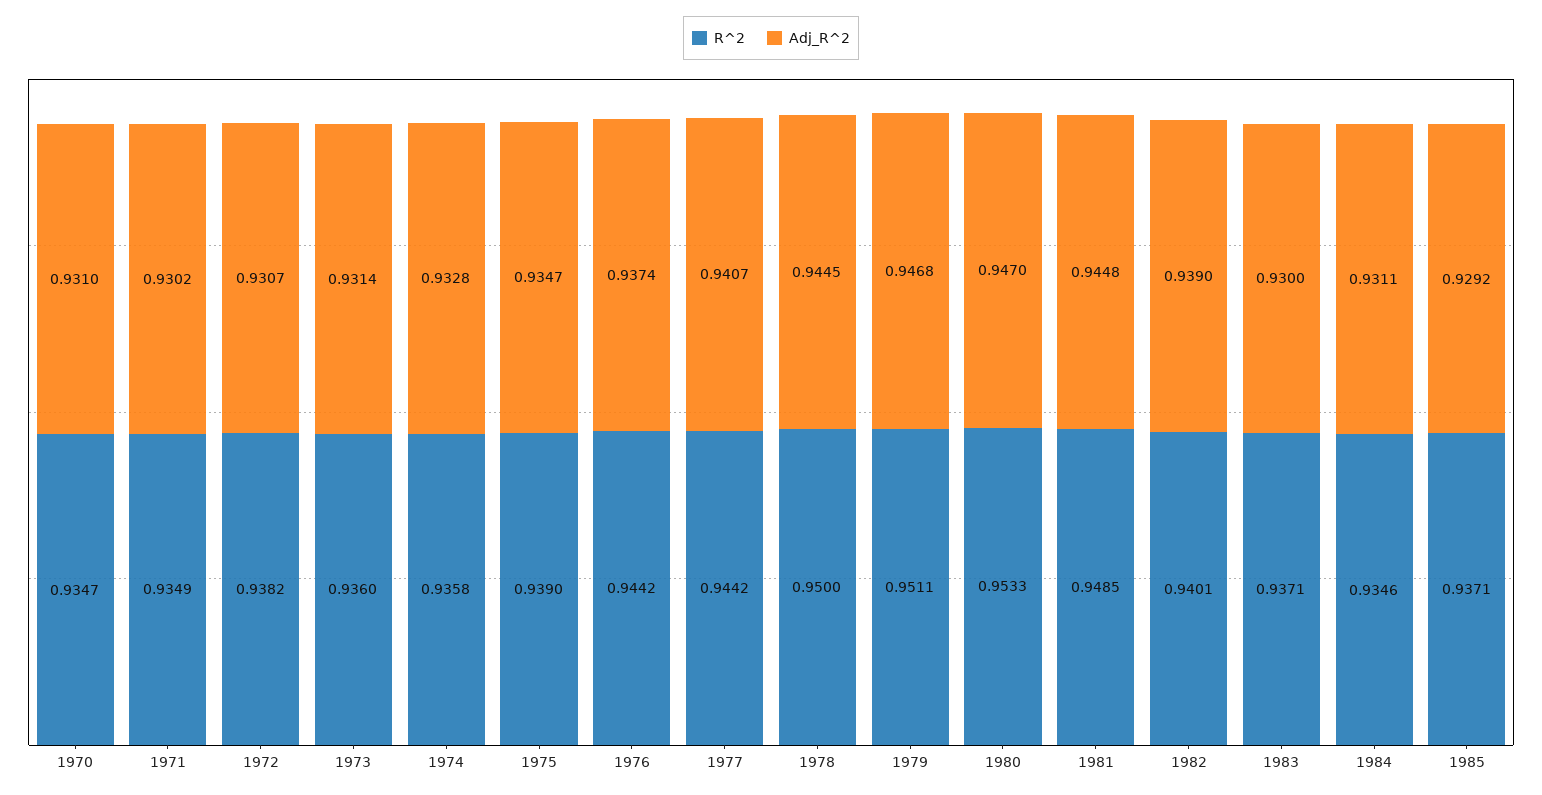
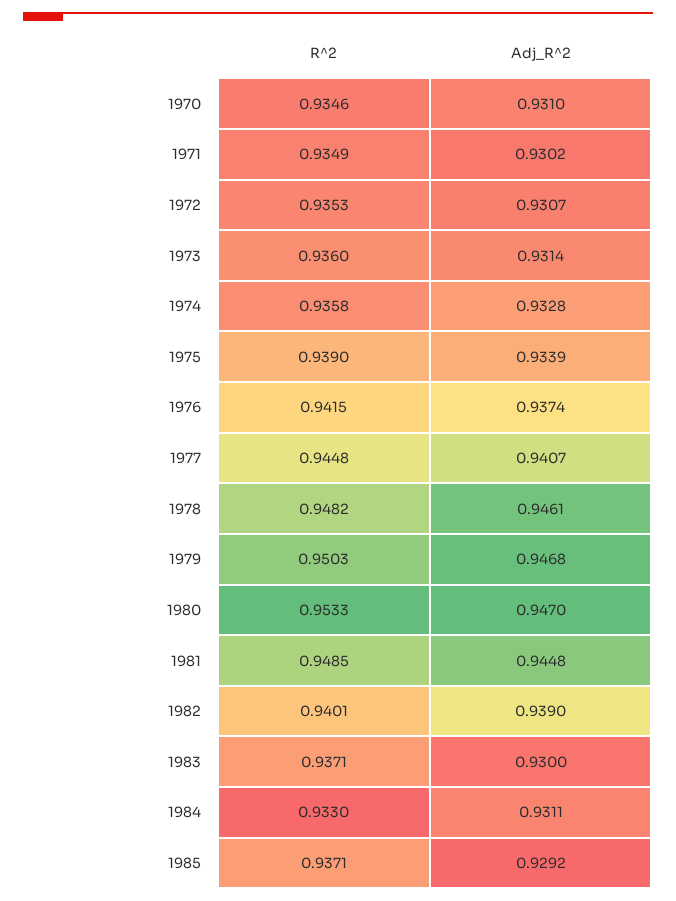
R^2, 1970: 0.9347 -> 0.9346
R^2, 1972: 0.9382 -> 0.9353
Adj_R^2, 1975: 0.9347 -> 0.9339
R^2, 1976: 0.9442 -> 0.9415
R^2, 1977: 0.9442 -> 0.9448
R^2, 1978: 0.95 -> 0.9482
Adj_R^2, 1978: 0.9445 -> 0.9461
R^2, 1979: 0.9511 -> 0.9503
R^2, 1984: 0.9346 -> 0.933

